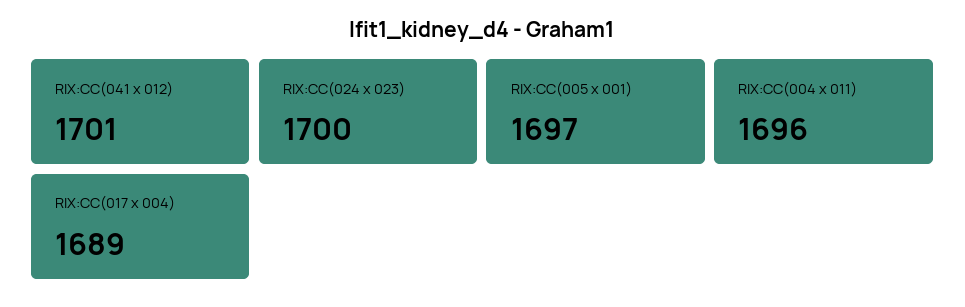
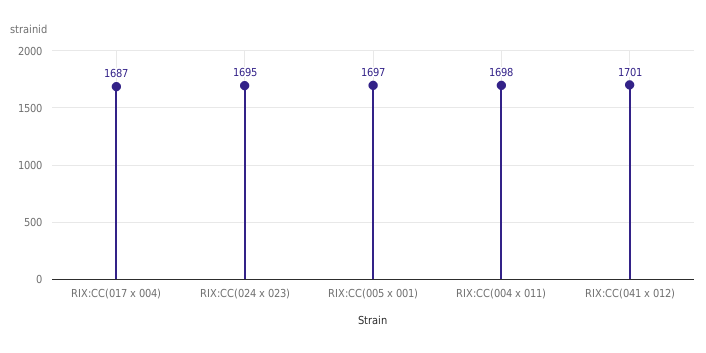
RIX:CC(024 x 023): 1700 -> 1695
RIX:CC(004 x 011): 1696 -> 1698
RIX:CC(017 x 004): 1689 -> 1687

